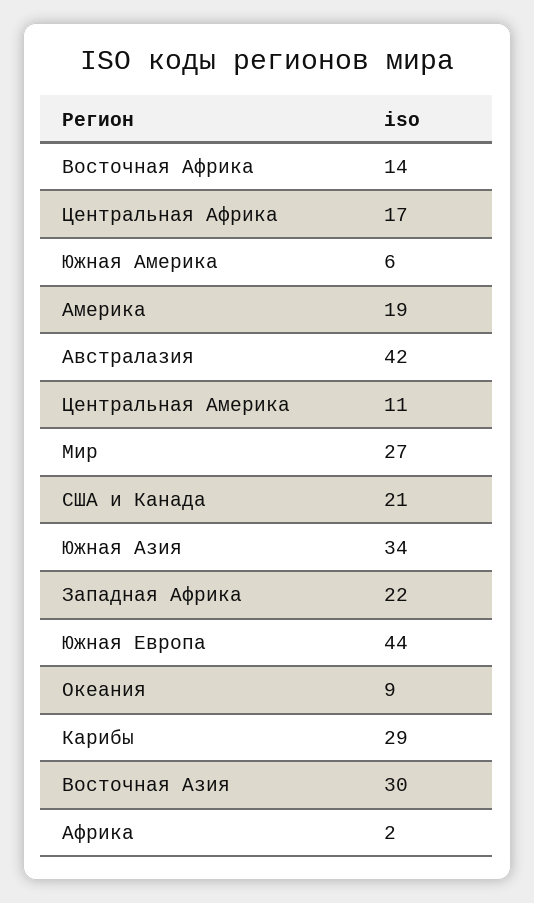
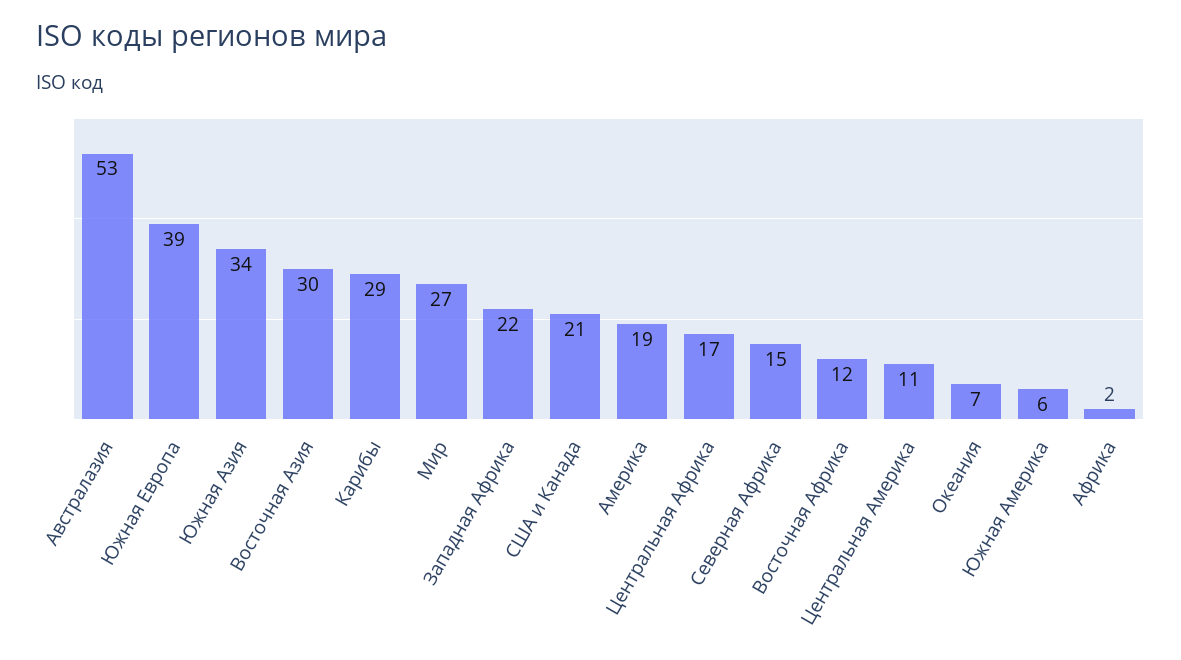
Восточная Африка: 14 -> 12
Австралазия: 42 -> 53
Южная Европа: 44 -> 39
Океания: 9 -> 7
Северная Африка: none -> 15

